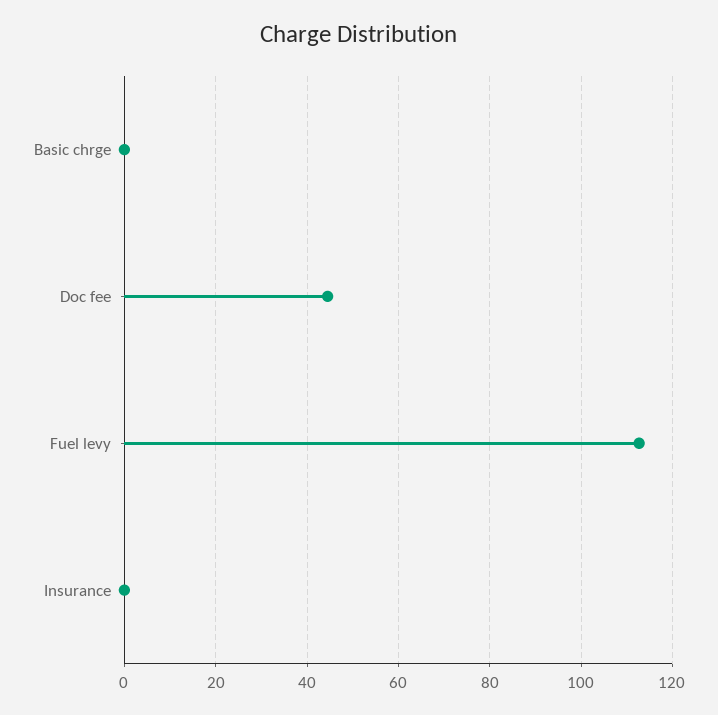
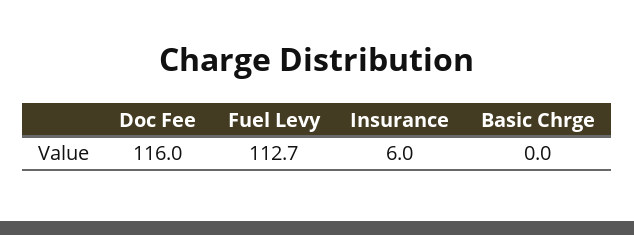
Doc fee: 44 -> 116
Insurance: 0 -> 6

